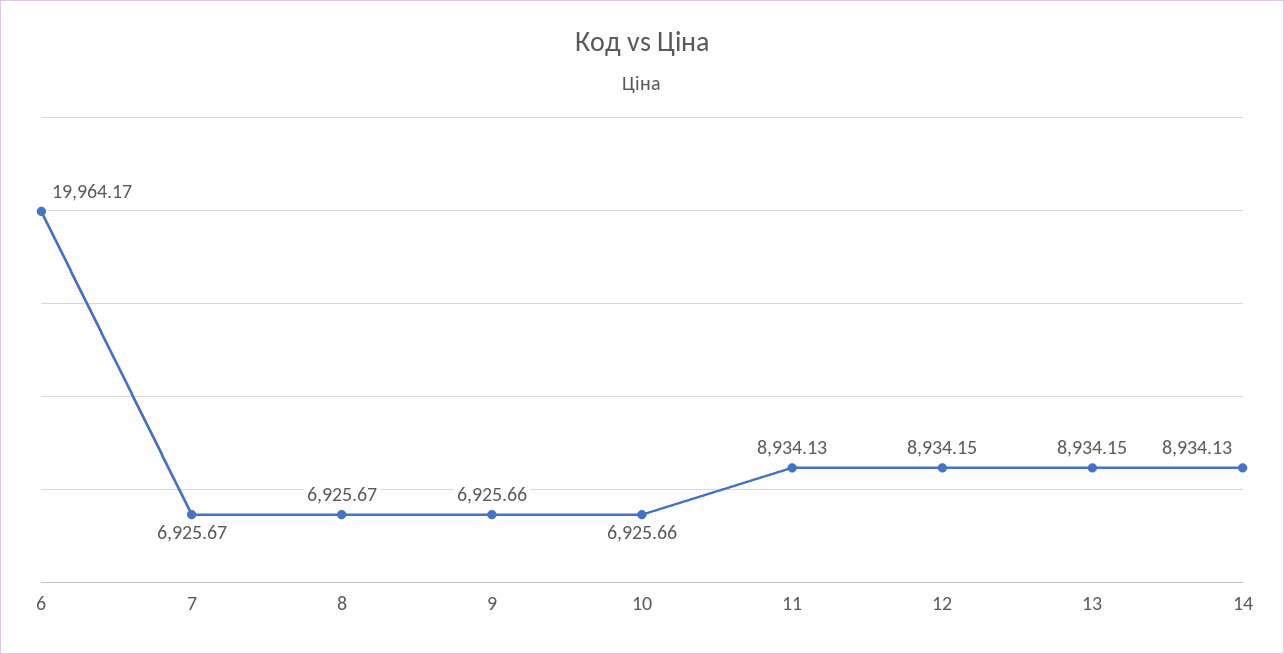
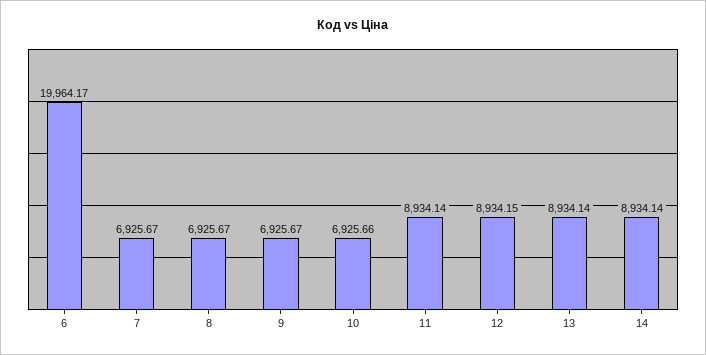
9: 6925.66 -> 6925.67
11: 8934.13 -> 8934.14
13: 8934.15 -> 8934.14
14: 8934.13 -> 8934.14

